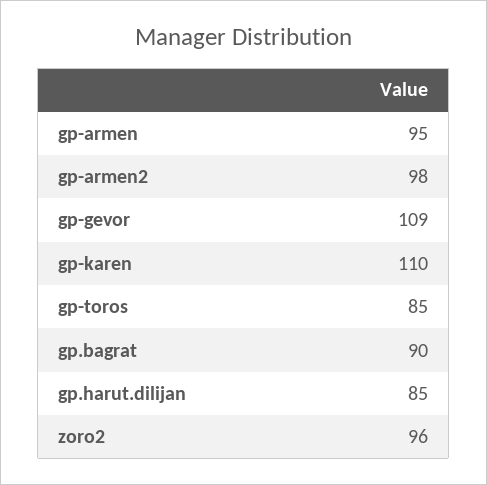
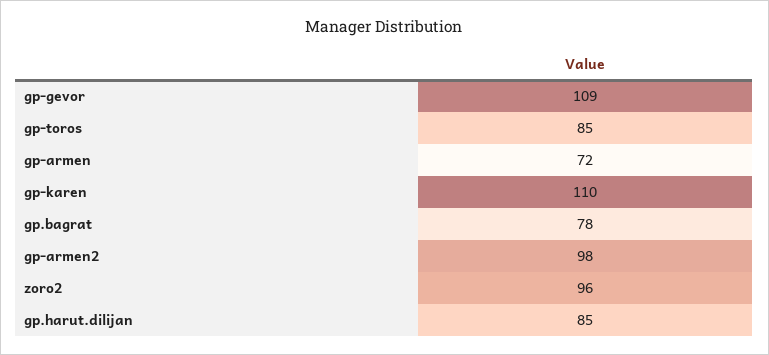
gp-armen: 95 -> 72
gp.bagrat: 90 -> 78

